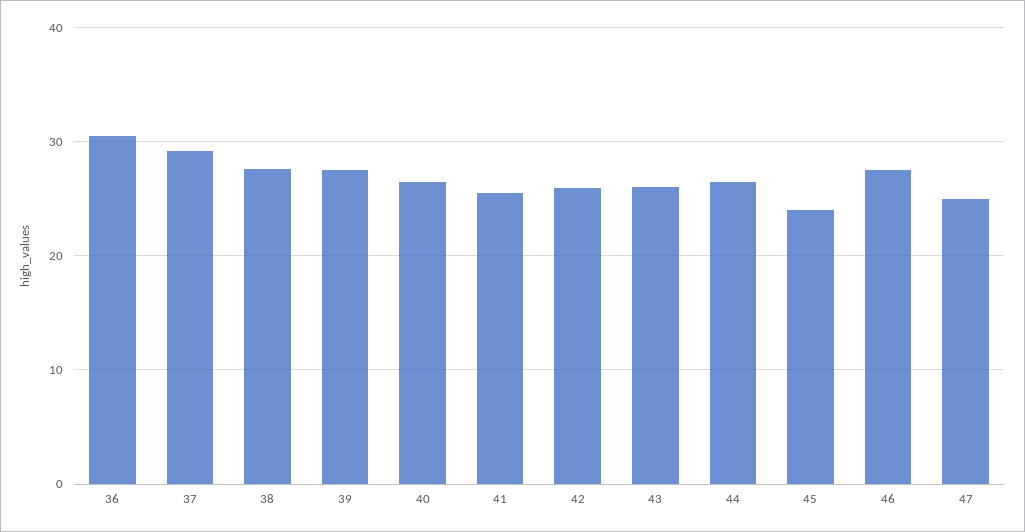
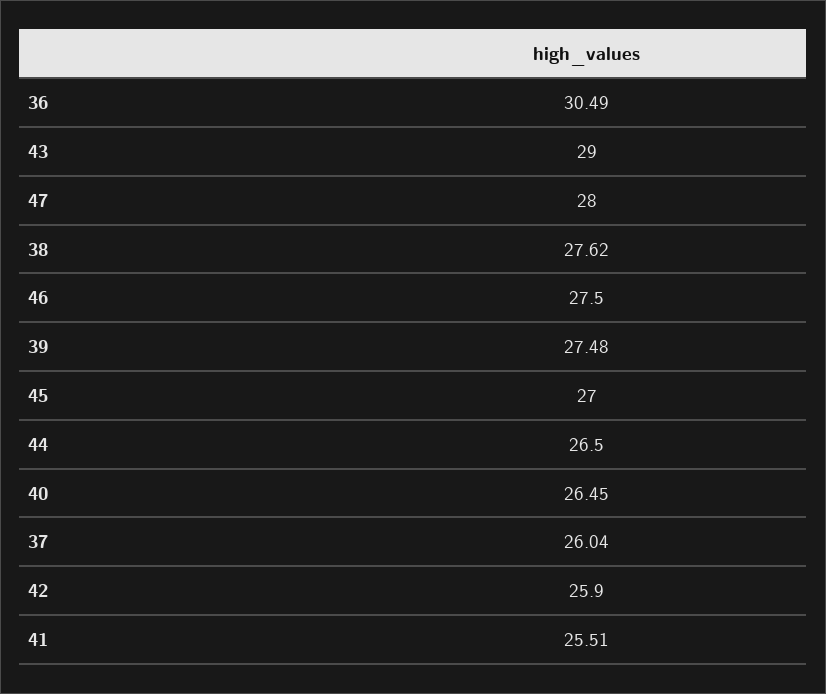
37: 29 -> 26.04
43: 26 -> 29
45: 24 -> 27
47: 25 -> 28

